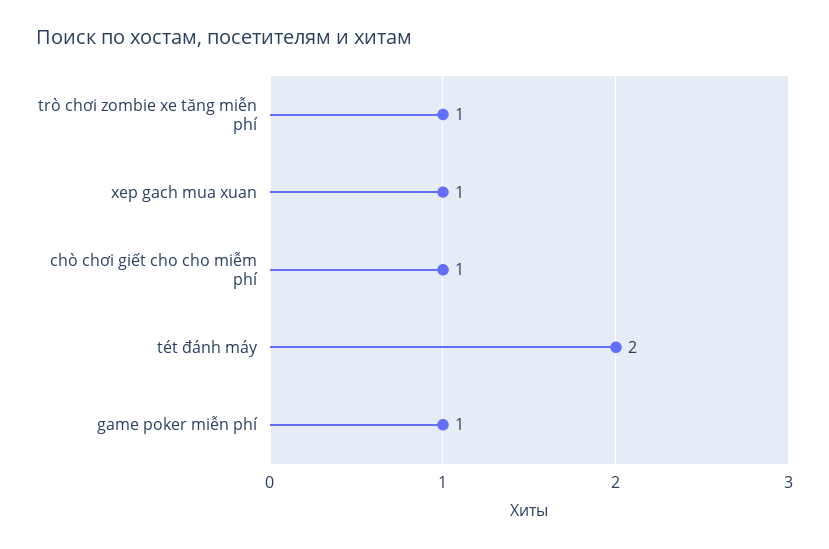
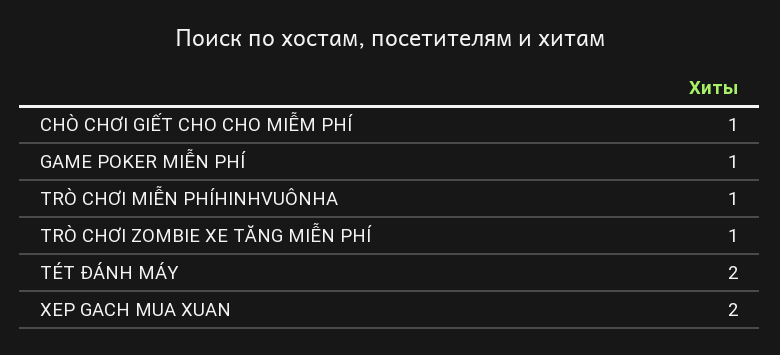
xep gach mua xuan: 1 -> 2
TRÒ CHƠI MIỄN PHÍHINHVUÔNHA: none -> 1

